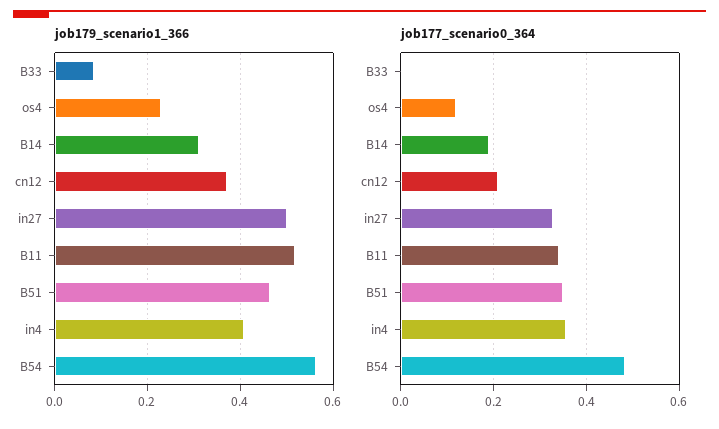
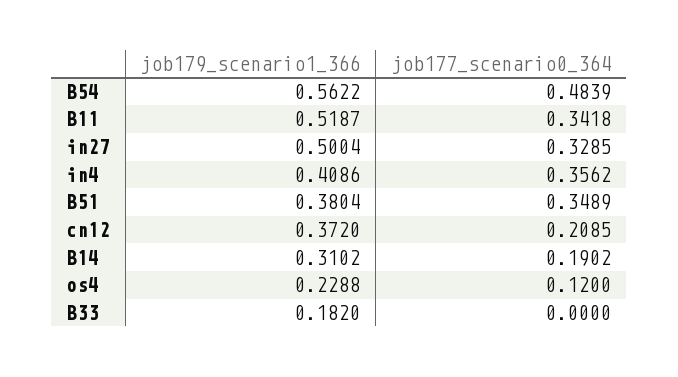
job179_scenario1_366, B33: 0.08 -> 0.182
job179_scenario1_366, B51: 0.46 -> 0.3804

